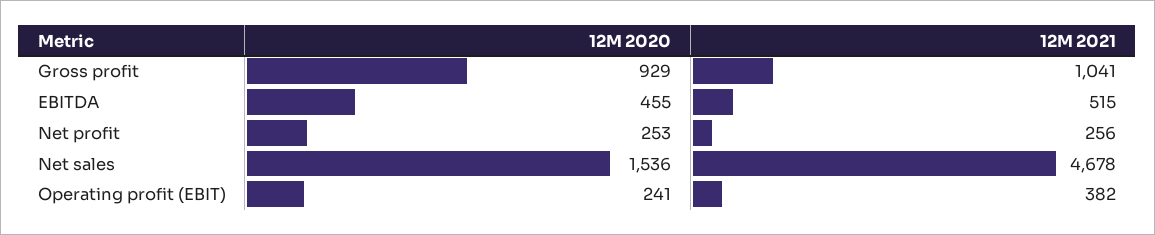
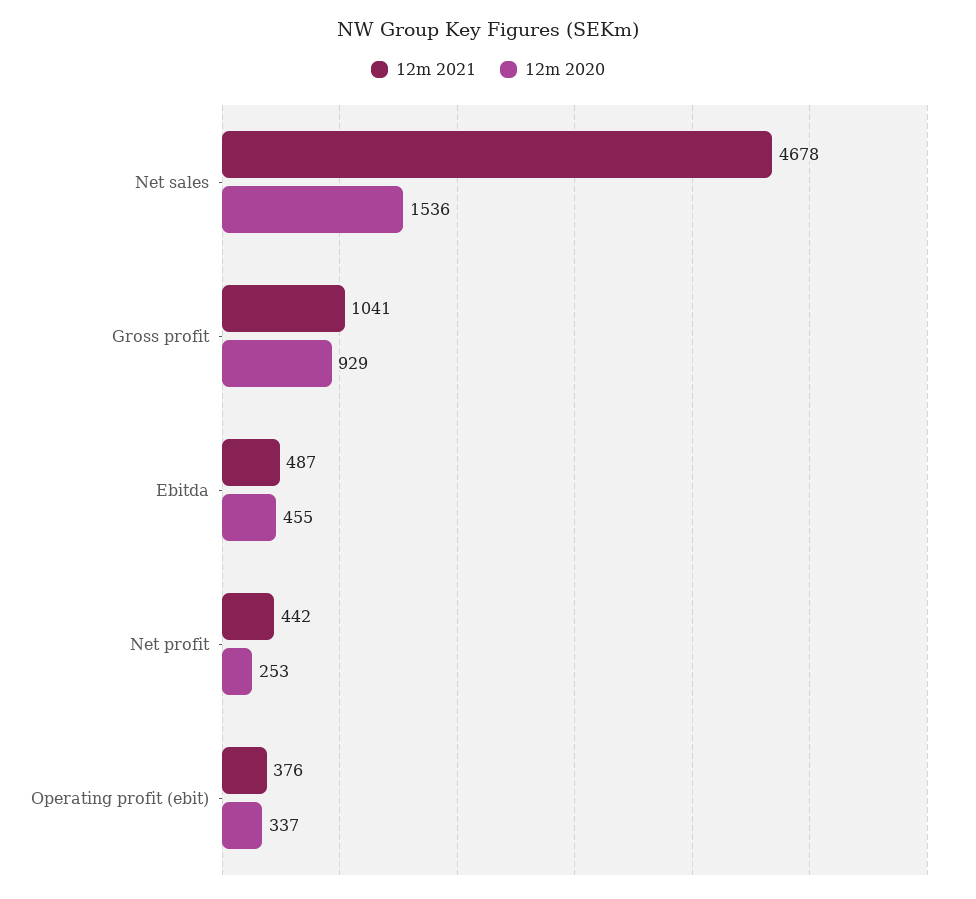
12M 2021, EBITDA: 515 -> 487
12M 2021, Net profit: 256 -> 442
12M 2020, Operating profit (EBIT): 241 -> 337
12M 2021, Operating profit (EBIT): 382 -> 376

